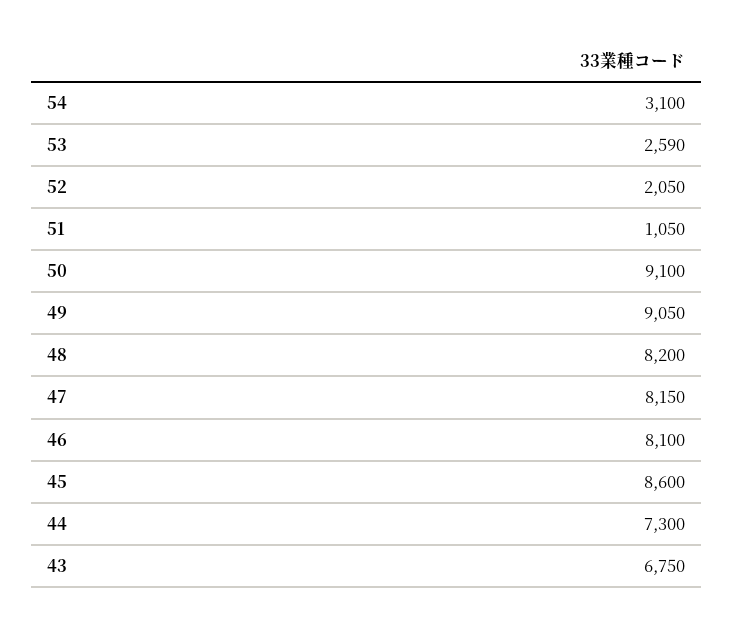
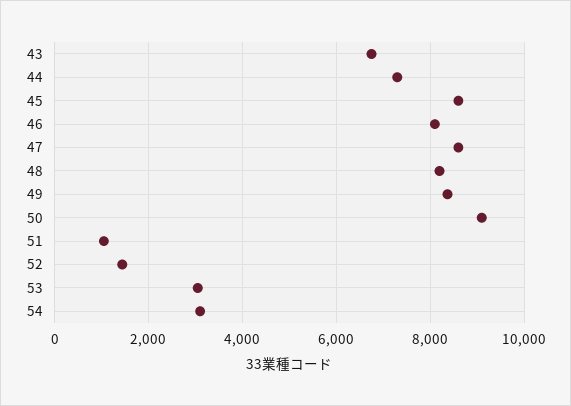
53: 2590 -> 3000
52: 2050 -> 1400
49: 9050 -> 8400
47: 8150 -> 8600

